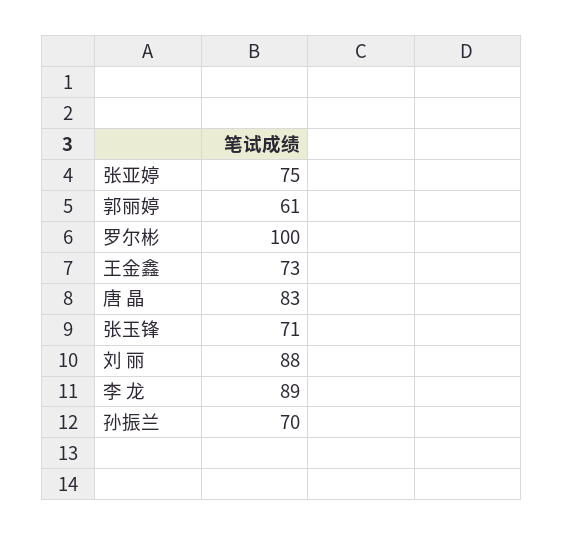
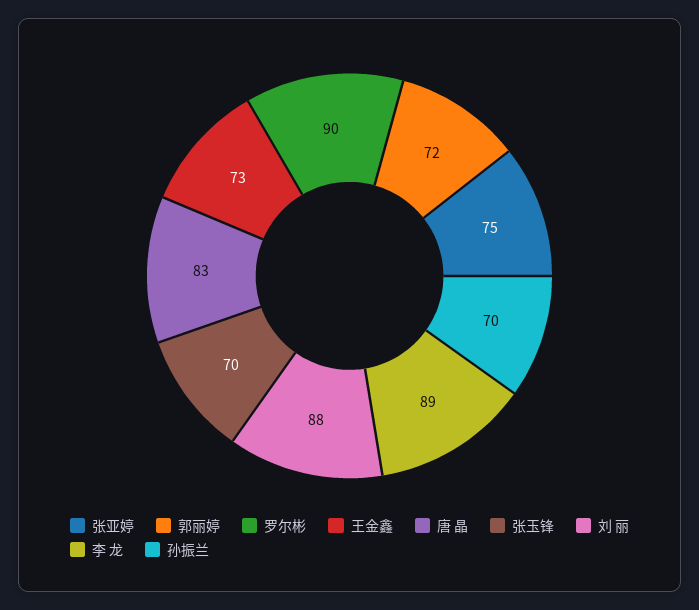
郭丽婷: 61 -> 72
罗尔彬: 100 -> 90
张玉锋: 71 -> 70

